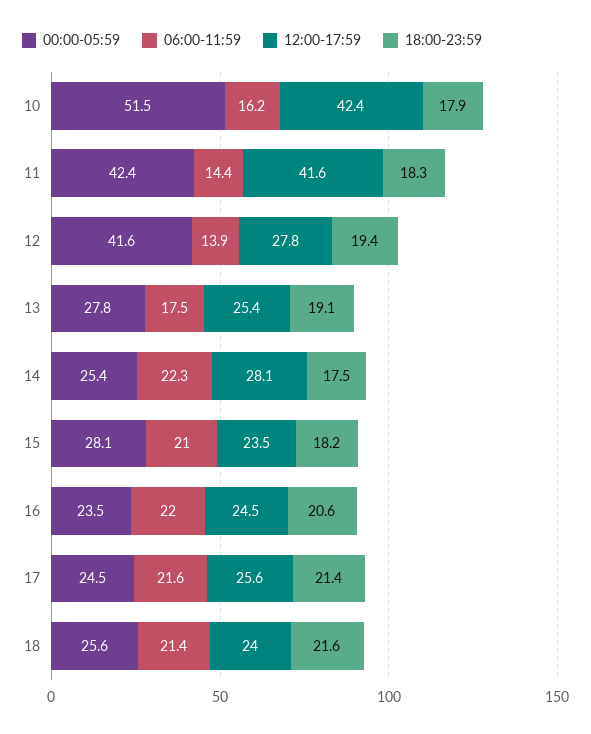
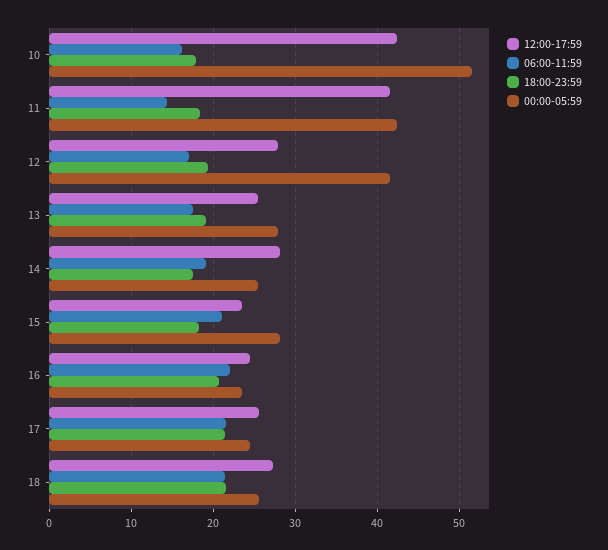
06:00-11:59, 12: 13.9 -> 17
06:00-11:59, 14: 22.3 -> 19
12:00-17:59, 18: 24 -> 27

